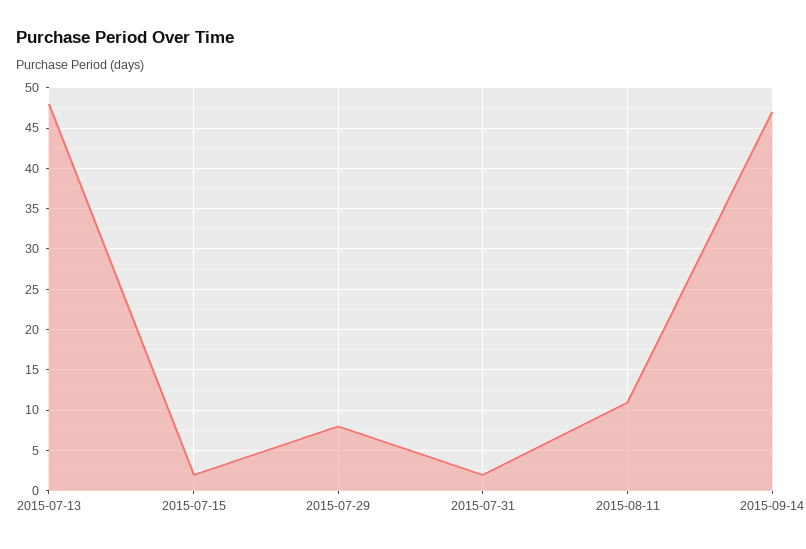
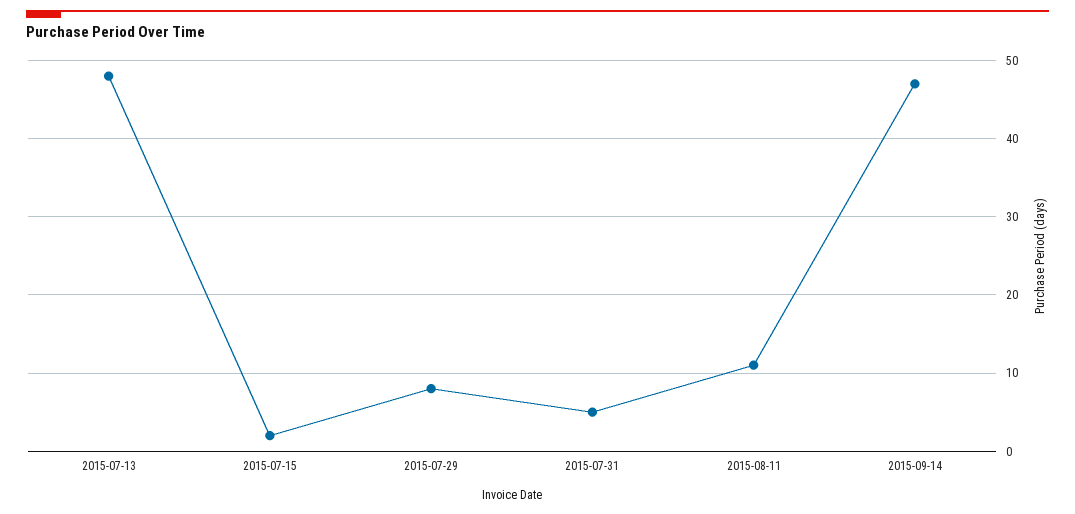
2015-07-31: 2 -> 5

